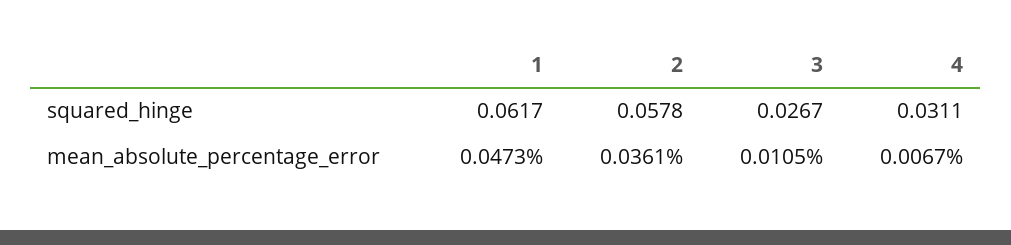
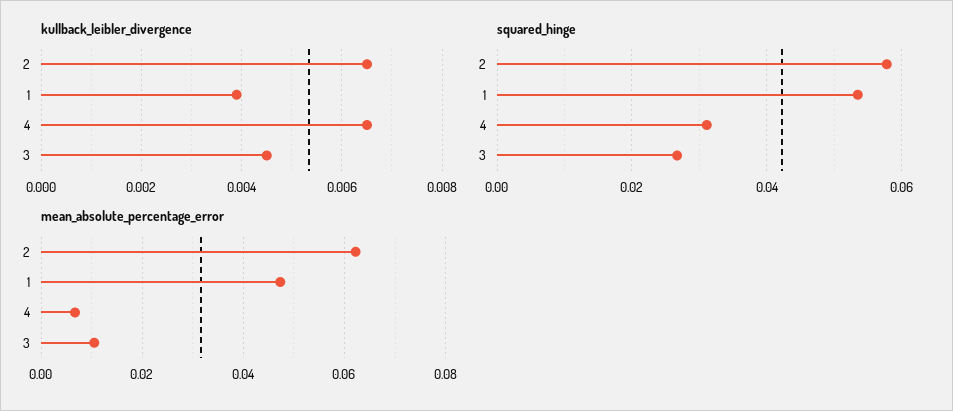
squared_hinge, 1: 0.0617 -> 0.054
mean_absolute_percentage_error, 2: 0.0361 -> 0.062
kullback_leibler_divergence, 2: none -> 0.0065
kullback_leibler_divergence, 1: none -> 0.004
kullback_leibler_divergence, 4: none -> 0.0065
kullback_leibler_divergence, 3: none -> 0.0045

